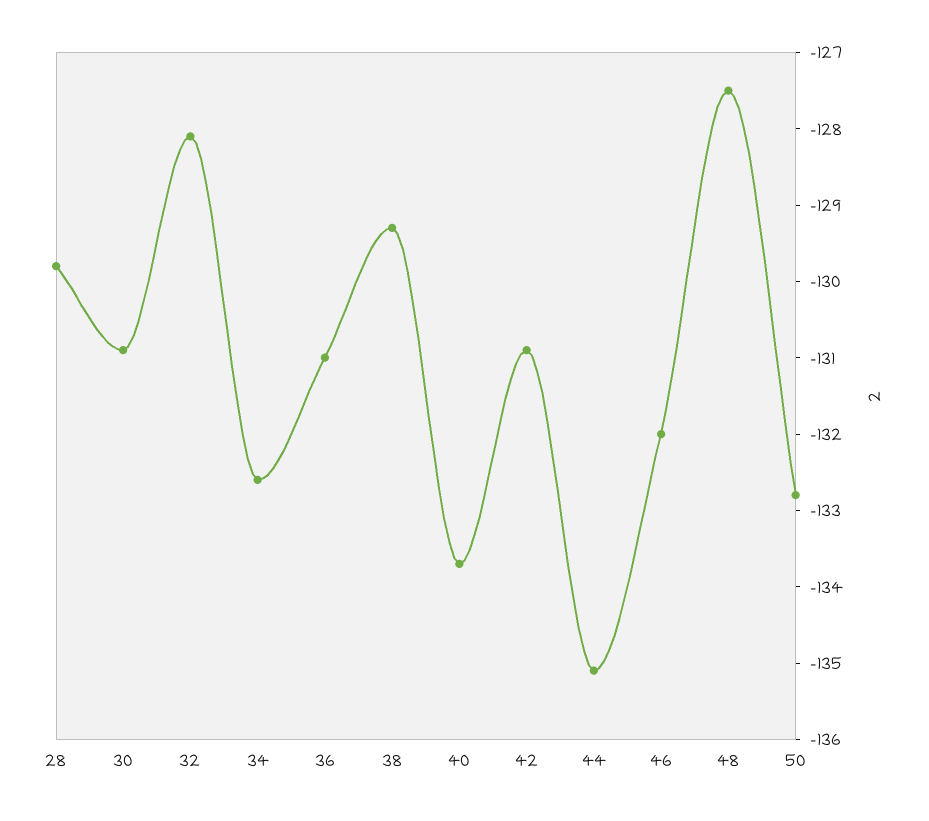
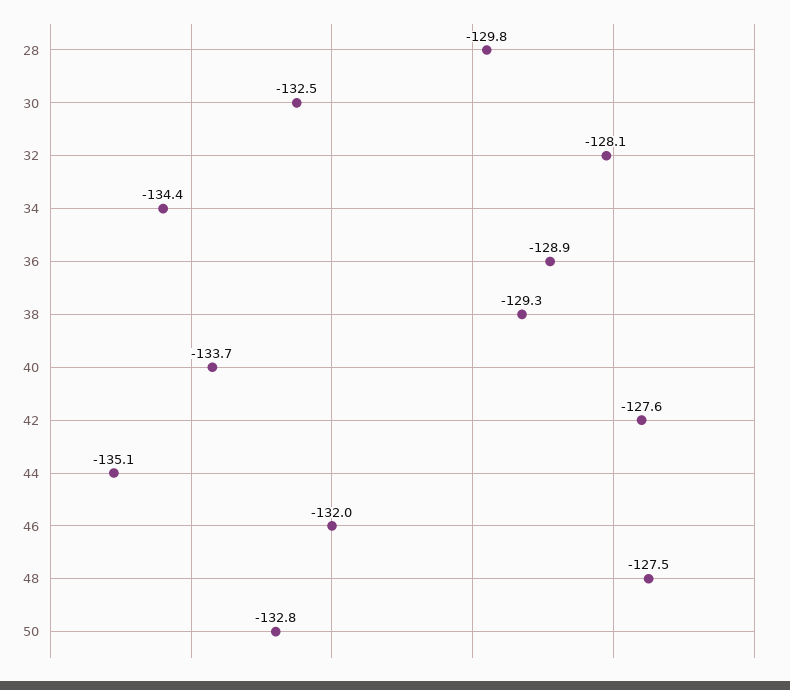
30: -131 -> -132.5
34: -132.5 -> -134.4
36: -131 -> -128.9
42: -131 -> -127.6

